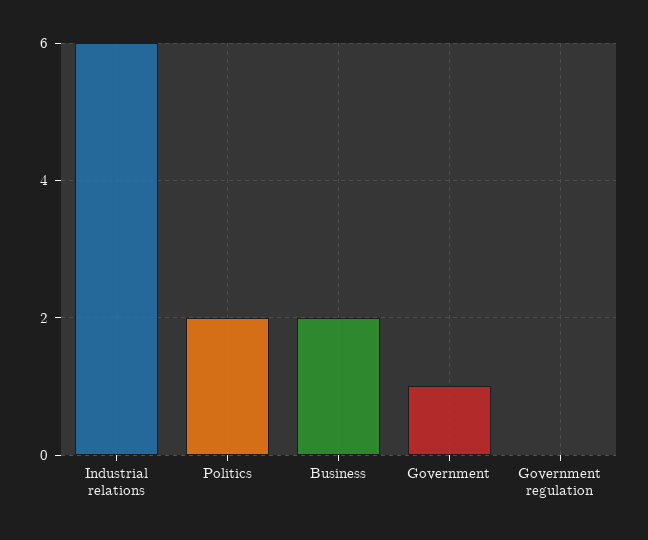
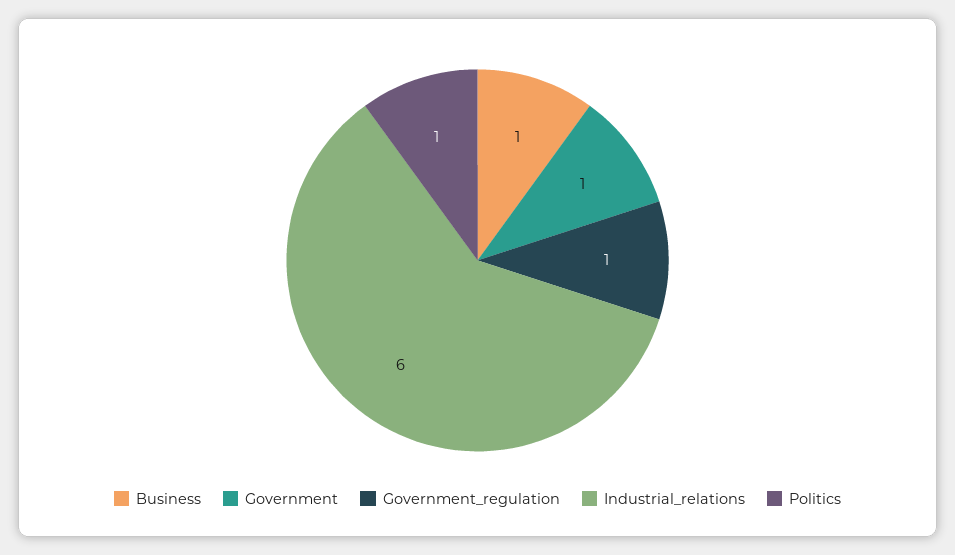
Politics: 2 -> 1
Business: 2 -> 1
Government regulation: 0 -> 1

